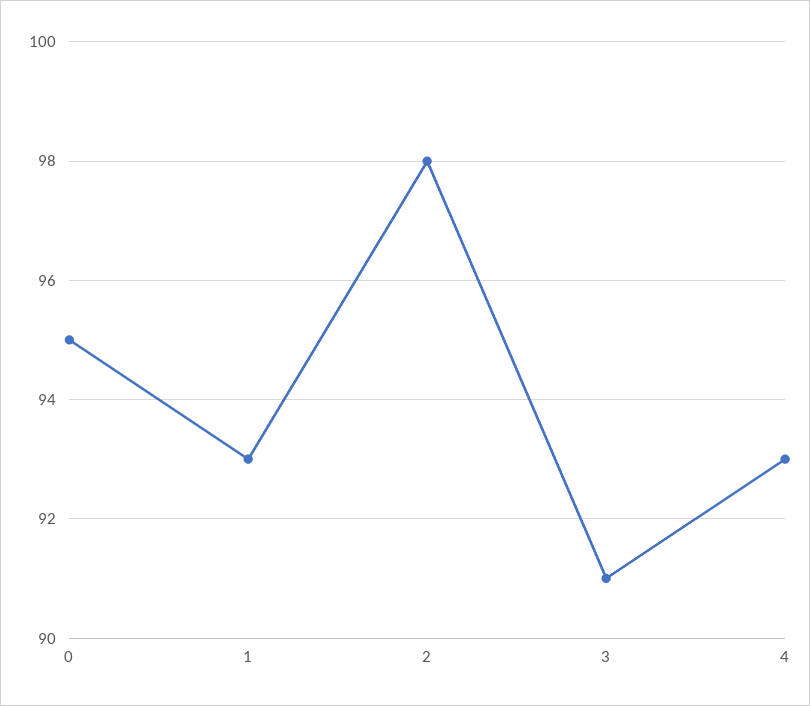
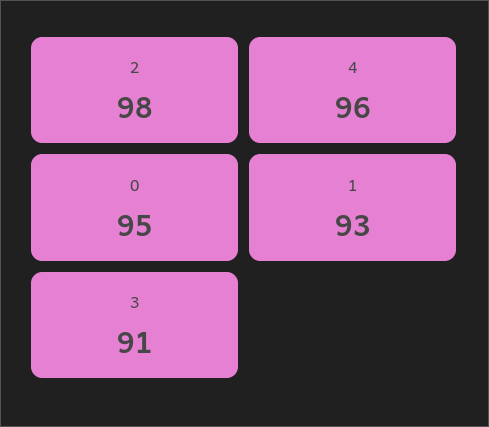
4: 93 -> 96

